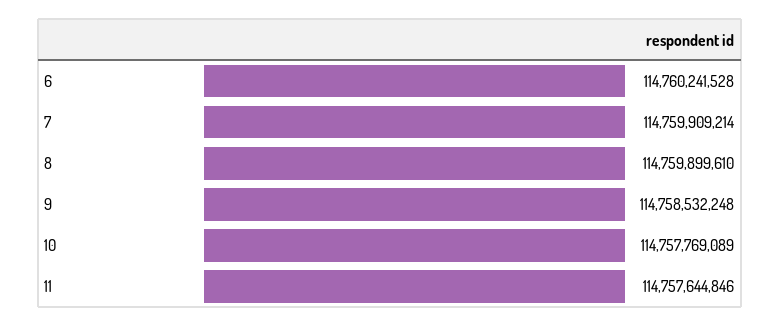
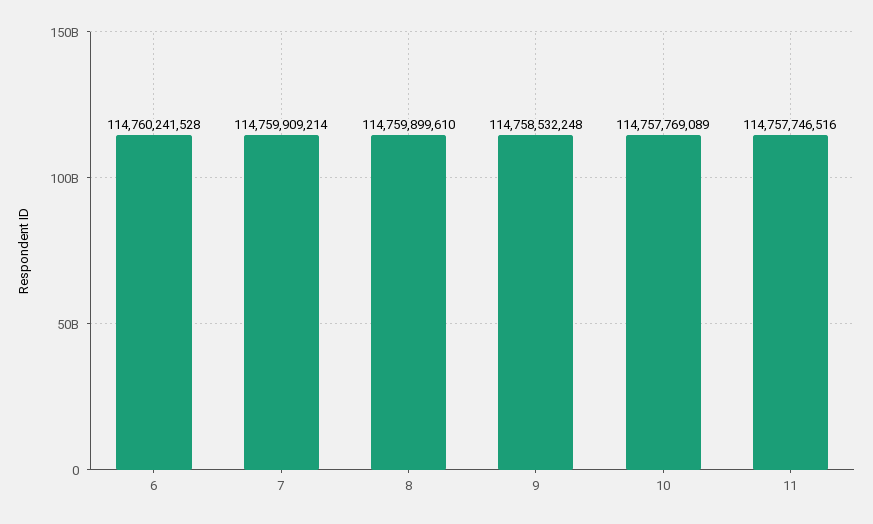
11: 114757644846 -> 114757746516

